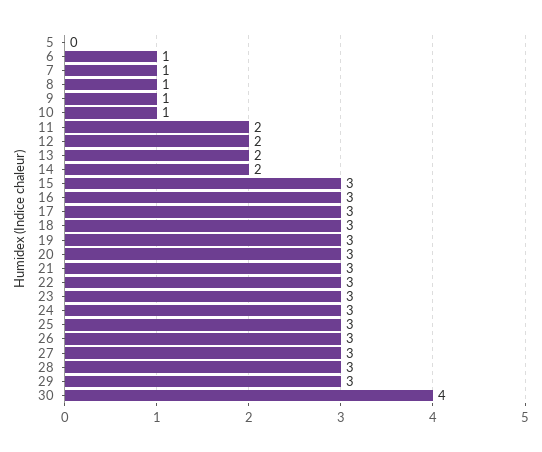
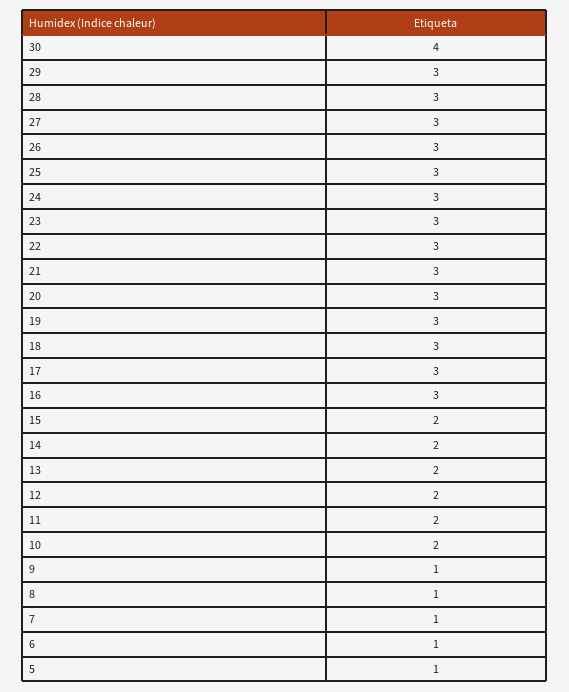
5: 0 -> 1
10: 1 -> 2
15: 3 -> 2

